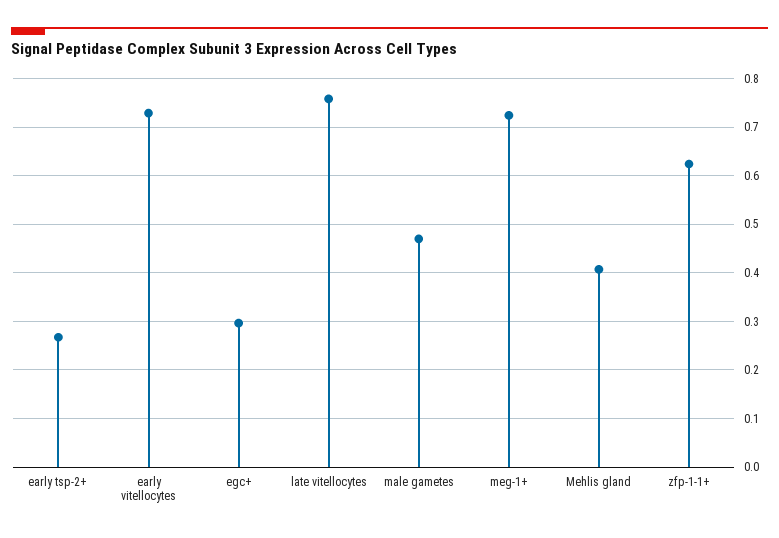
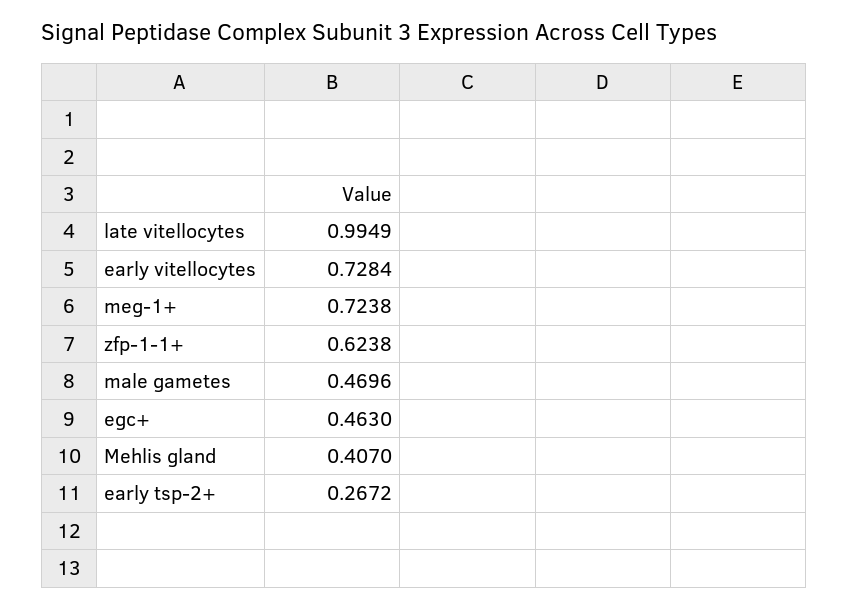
egc+: 0.3 -> 0.463
late vitellocytes: 0.76 -> 0.9949

